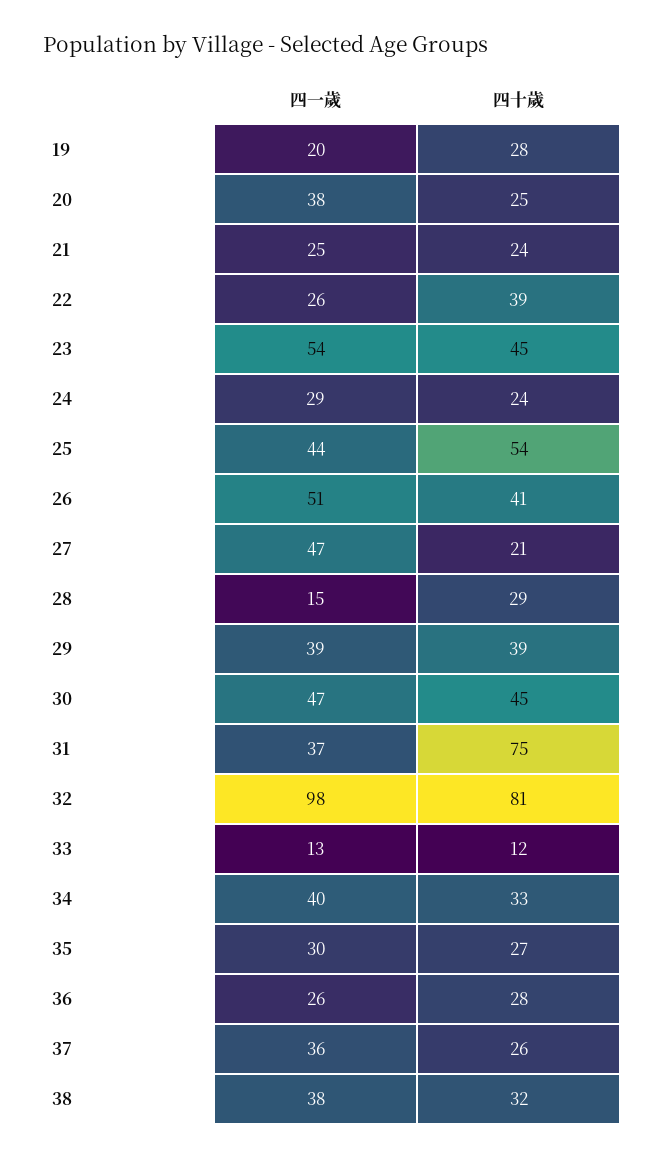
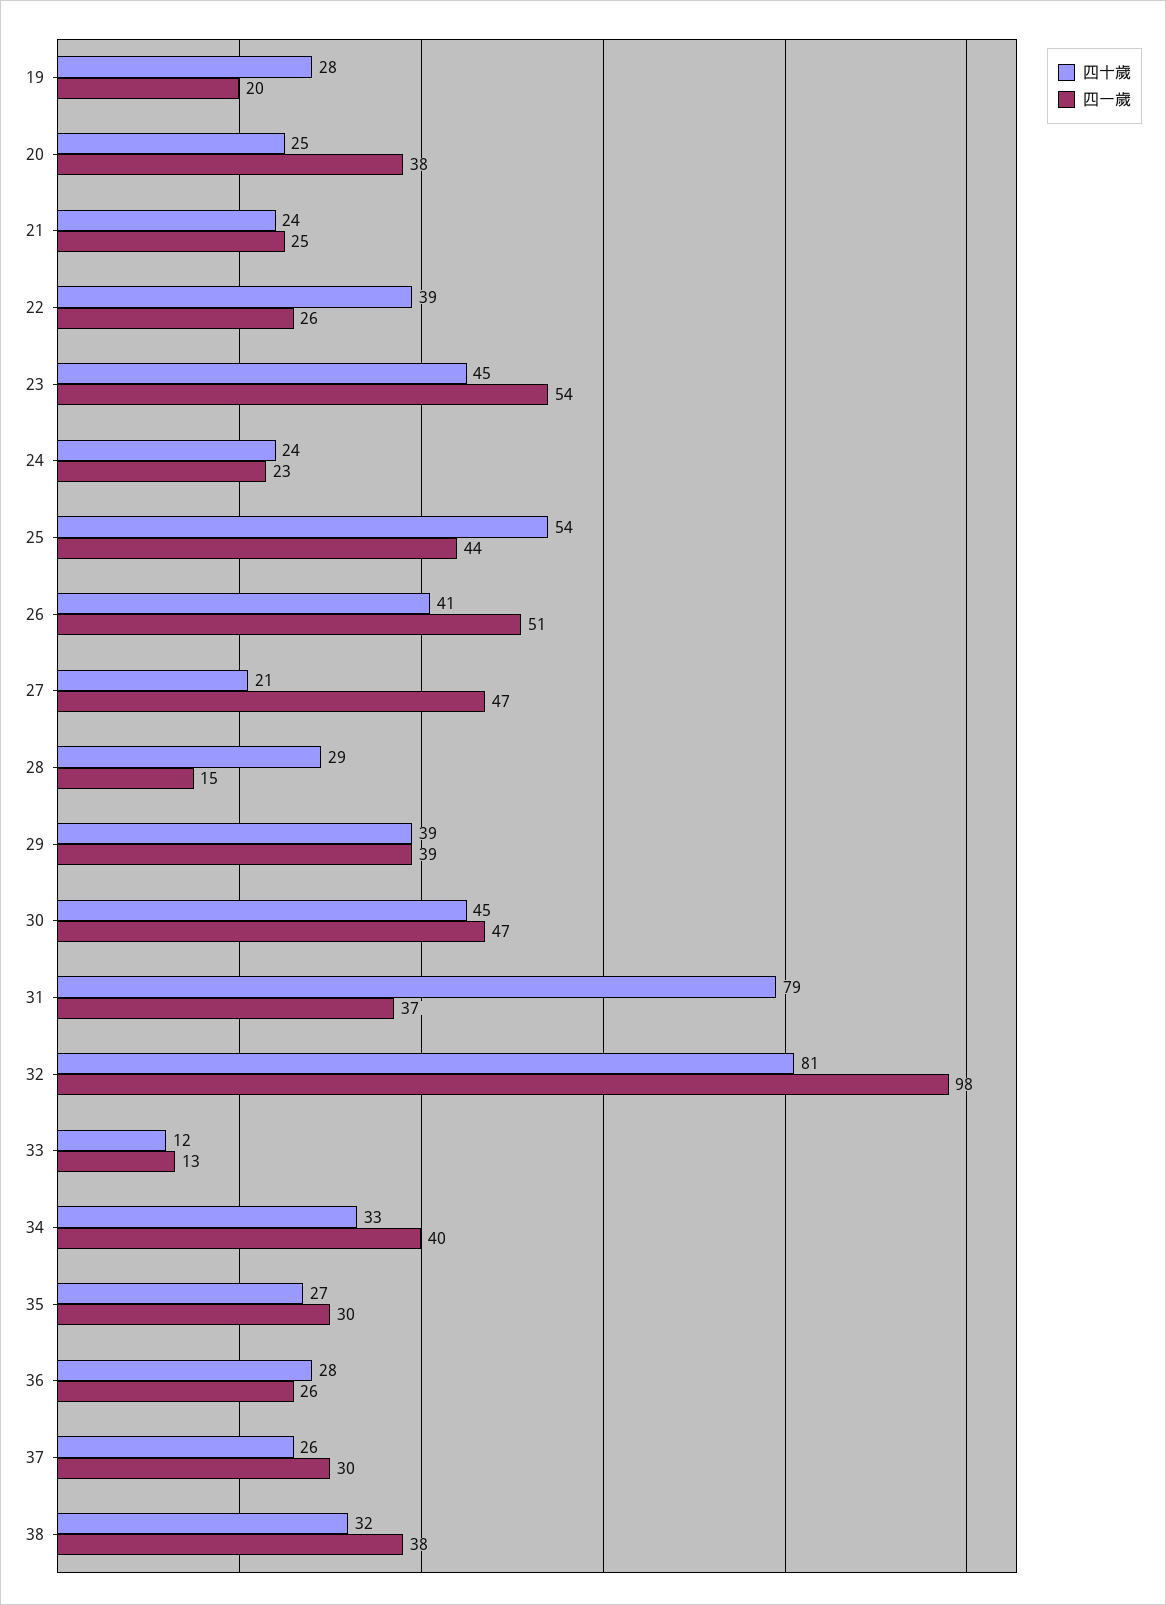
四一歲, 24: 29 -> 23
四十歲, 31: 75 -> 79
四一歲, 37: 36 -> 30

